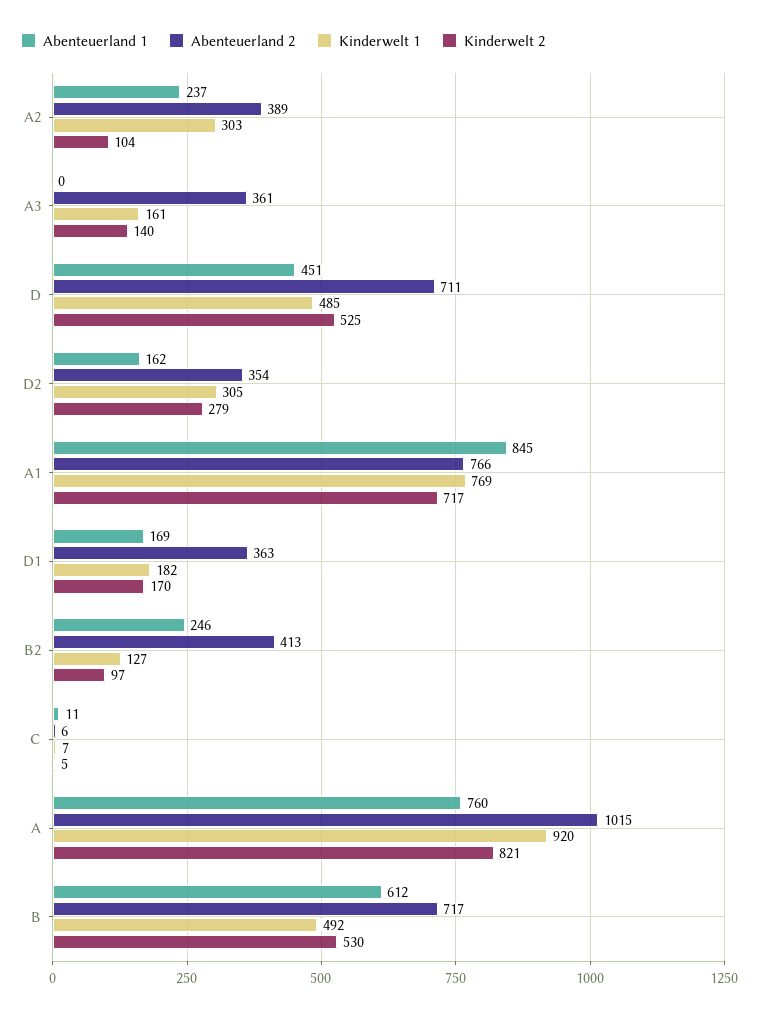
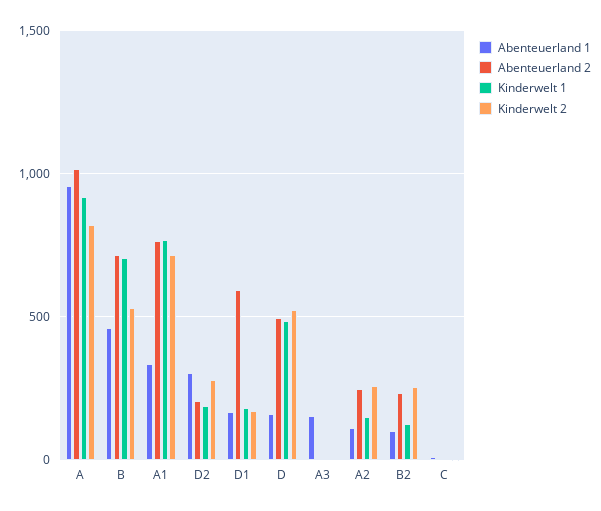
Abenteuerland 1, A2: 237 -> 100
Abenteuerland 2, A2: 389 -> 250
Kinderwelt 1, A2: 303 -> 150
Kinderwelt 2, A2: 104 -> 250
Abenteuerland 1, A3: 0 -> 150
Abenteuerland 2, A3: 361 -> 0
Kinderwelt 1, A3: 161 -> 0
Kinderwelt 2, A3: 140 -> 0
Abenteuerland 1, D: 451 -> 150
Abenteuerland 2, D: 711 -> 500
Abenteuerland 1, D2: 162 -> 300
Abenteuerland 2, D2: 354 -> 200
Kinderwelt 1, D2: 305 -> 200
Abenteuerland 1, A1: 845 -> 350
Abenteuerland 2, D1: 363 -> 600
Abenteuerland 1, B2: 246 -> 100
Abenteuerland 2, B2: 413 -> 250
Kinderwelt 2, B2: 97 -> 250
Abenteuerland 1, A: 760 -> 950
Abenteuerland 1, B: 612 -> 450
Kinderwelt 1, B: 492 -> 700

